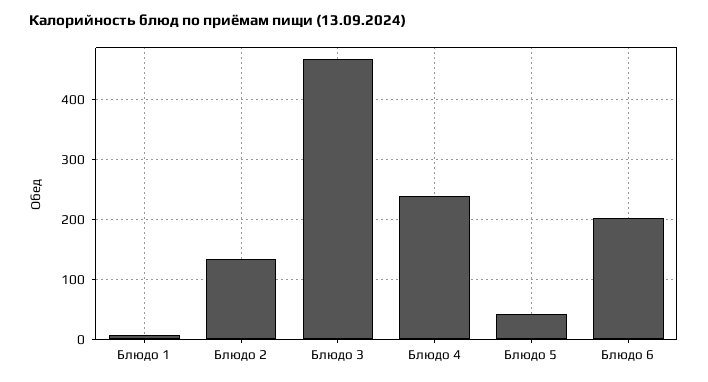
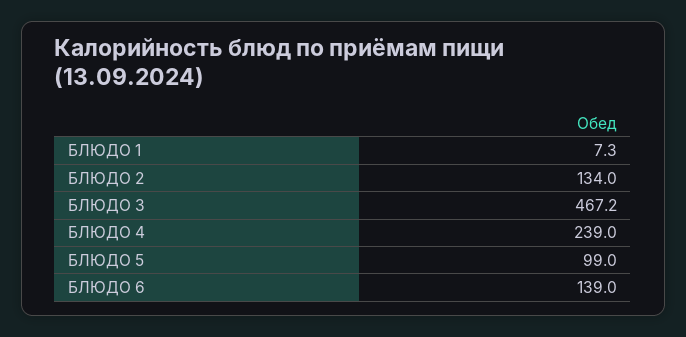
Блюдо 5: 40 -> 99
Блюдо 6: 200 -> 139

